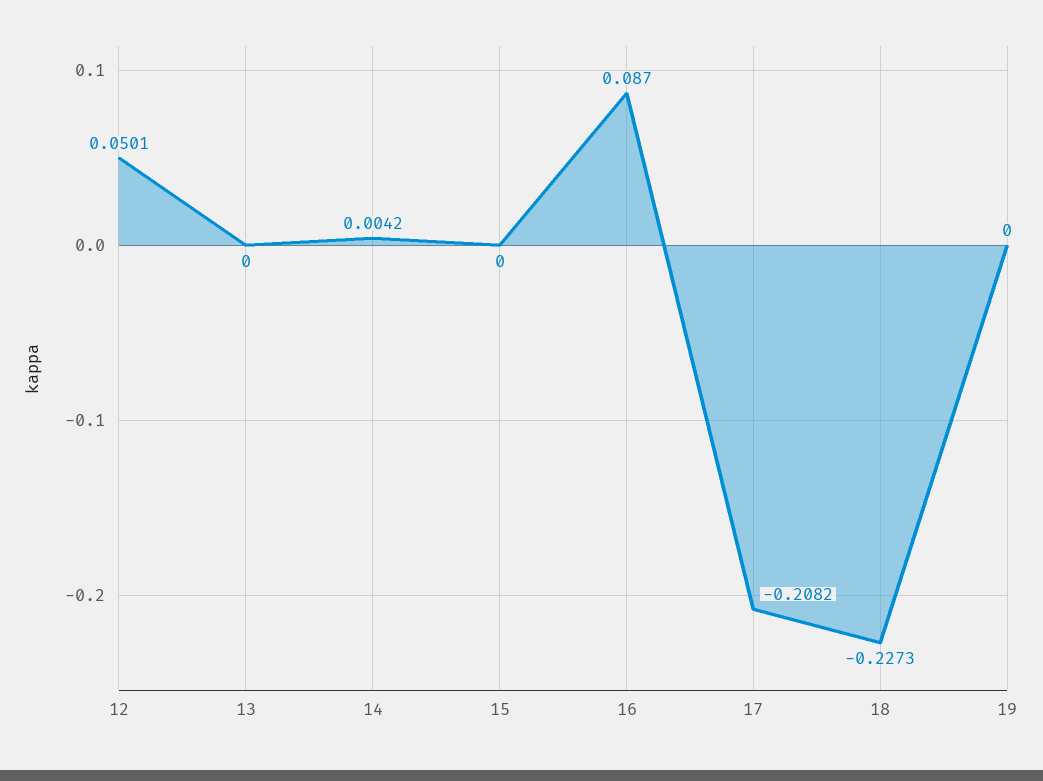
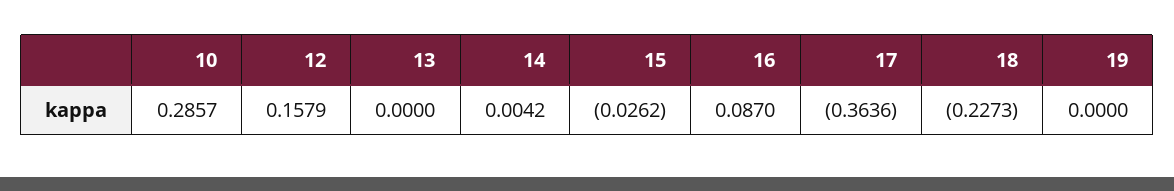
12: 0.0501 -> 0.1579
15: 0 -> -0.0262
17: -0.2082 -> -0.3636
10: none -> 0.2857

